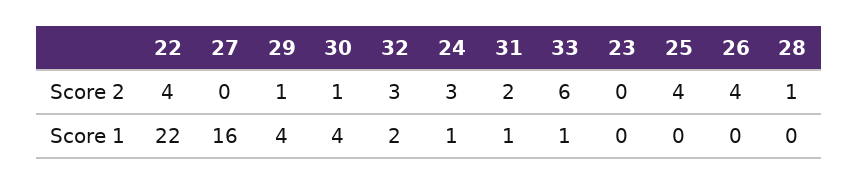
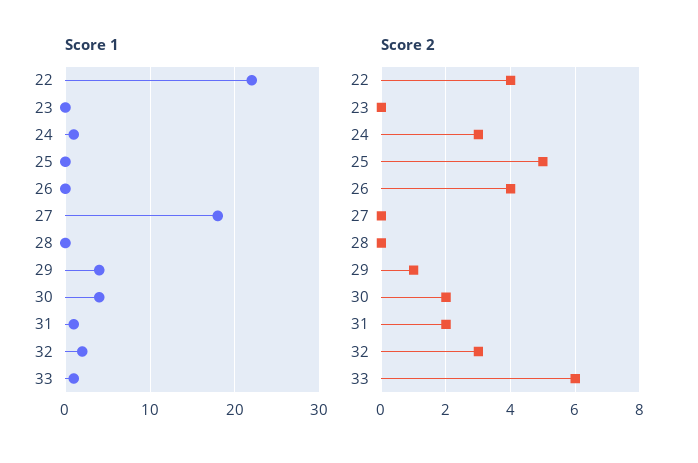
Score 2, 30: 1 -> 2
Score 2, 25: 4 -> 5
Score 2, 28: 1 -> 0
Score 1, 27: 16 -> 18

